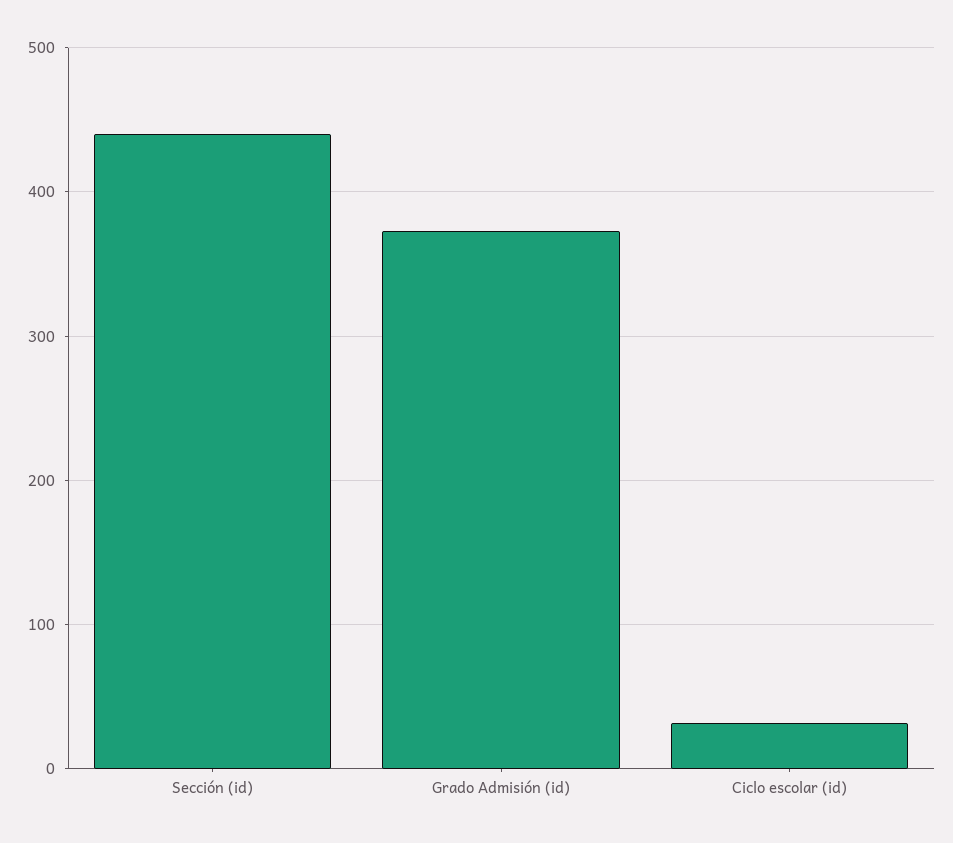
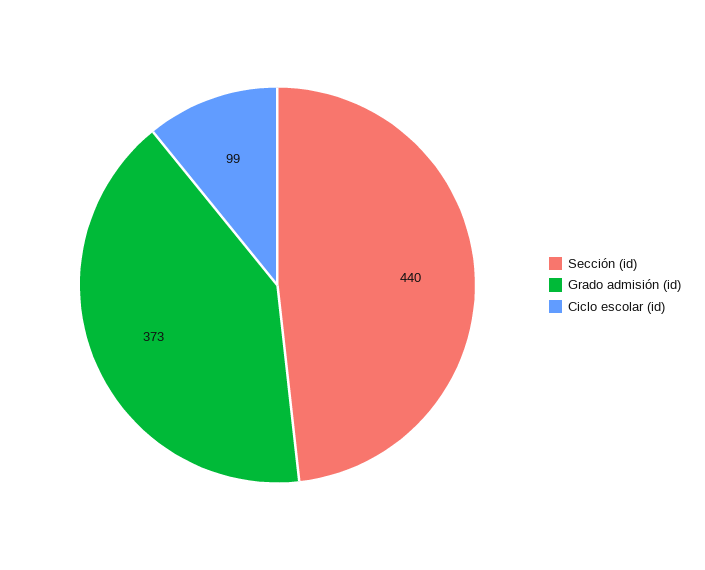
Ciclo escolar (id): 30 -> 99

